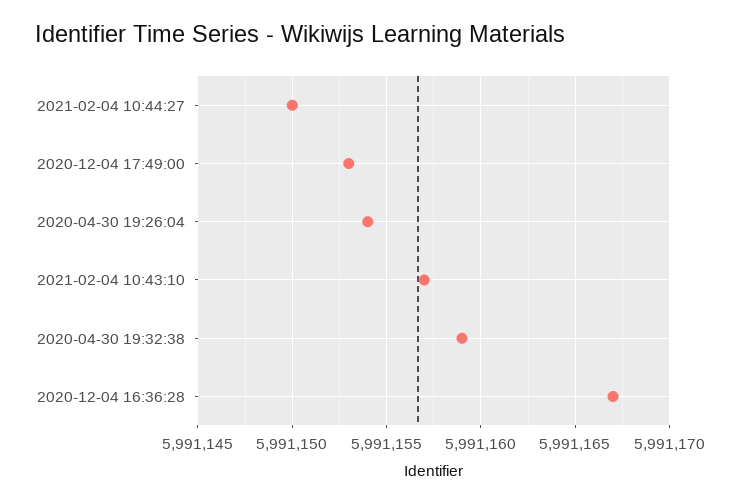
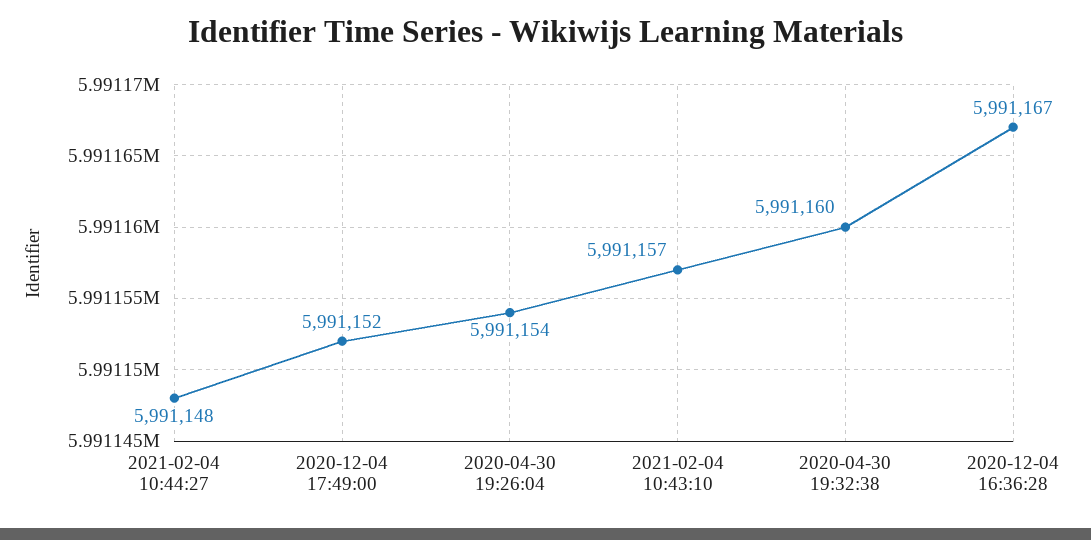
2021-02-04 10:44:27: 5991150 -> 5991148
2020-12-04 17:49:00: 5991153 -> 5991152
2020-04-30 19:32:38: 5991159 -> 5991160

